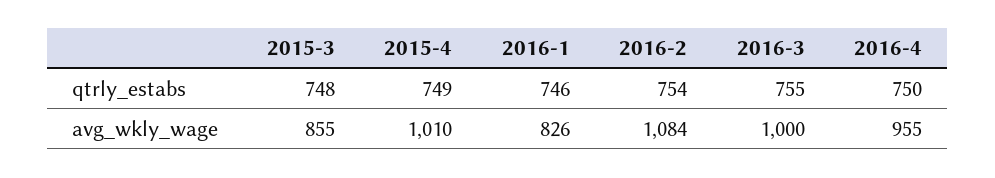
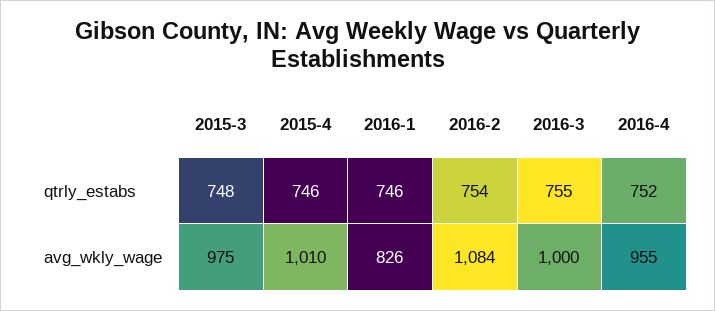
2015-4, qtrly_estabs: 749 -> 746
2016-4, qtrly_estabs: 750 -> 752
2015-3, avg_wkly_wage: 855 -> 975

